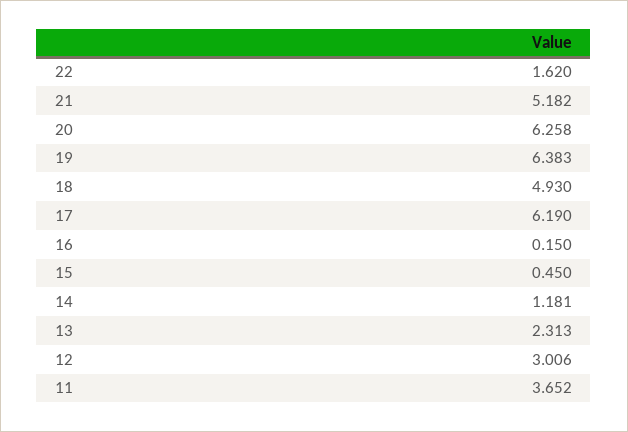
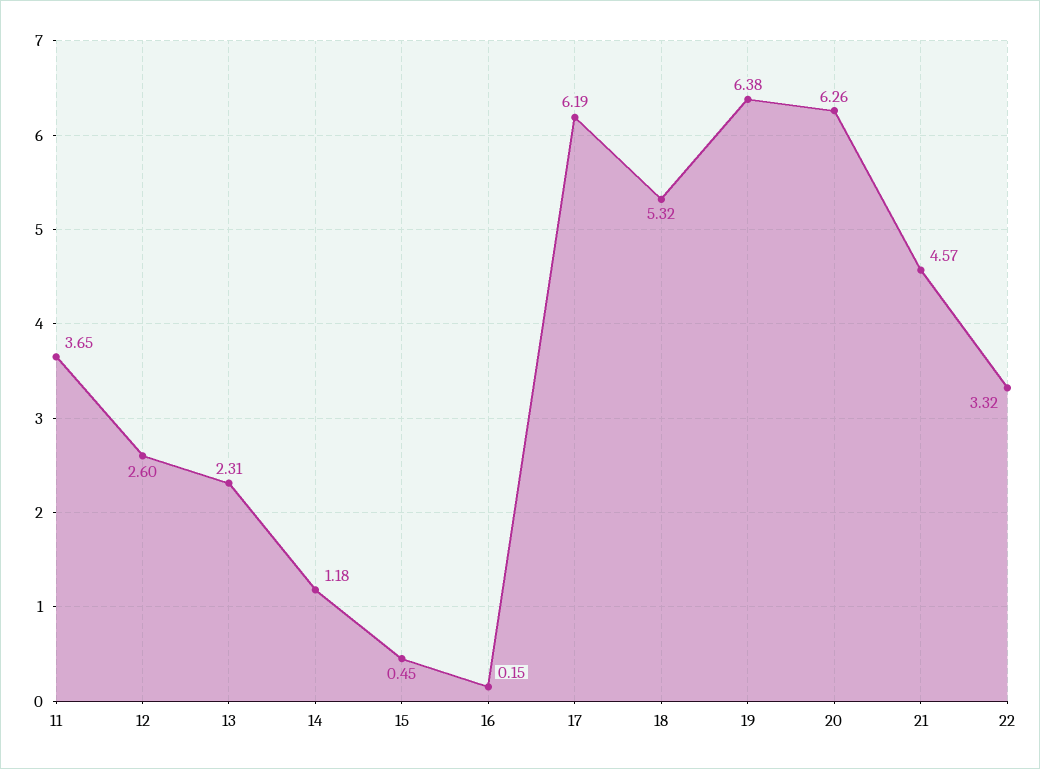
22: 1.62 -> 3.32
21: 5.182 -> 4.57
18: 4.93 -> 5.32
12: 3.006 -> 2.6

